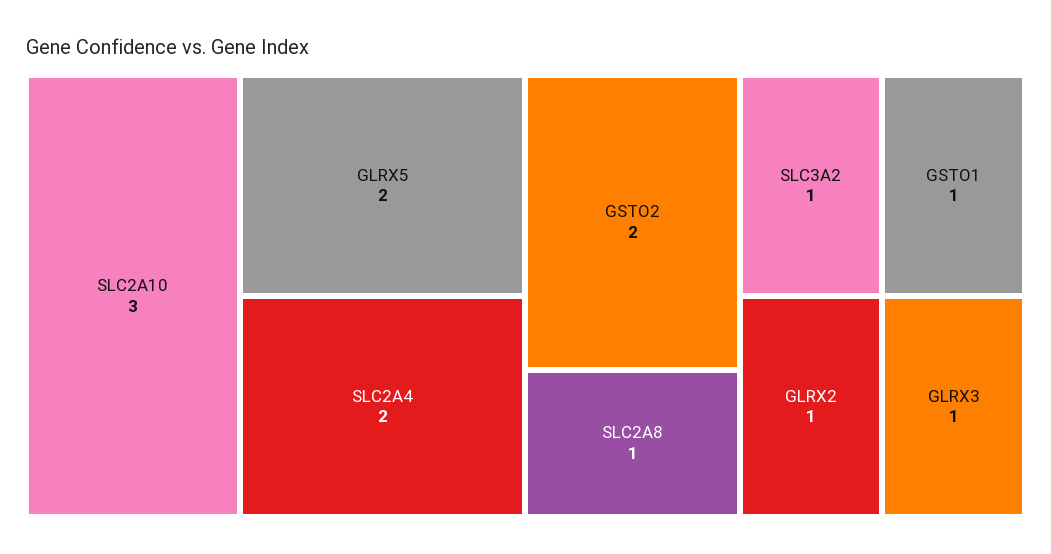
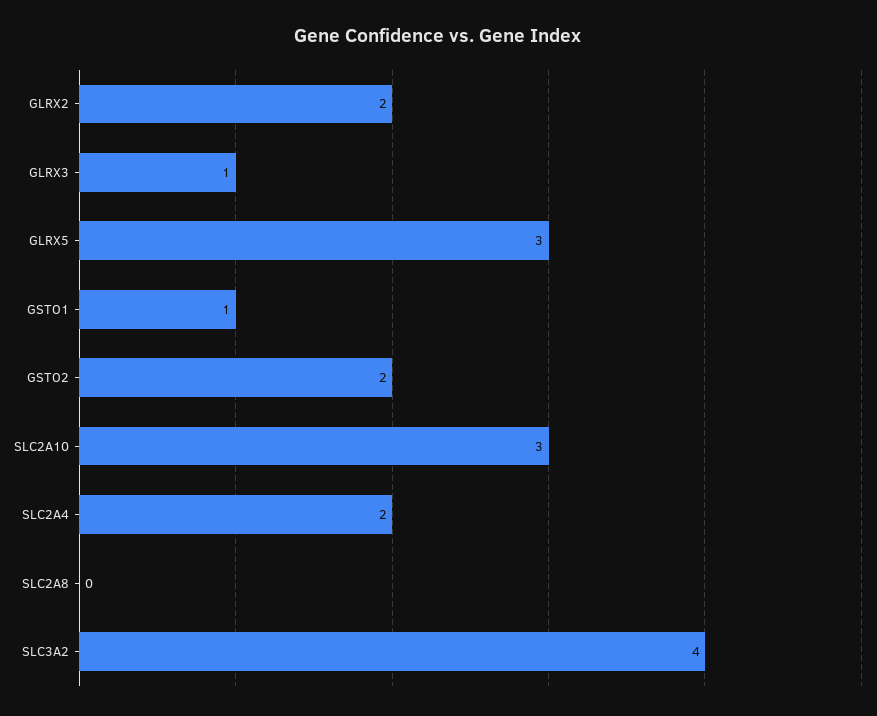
GLRX5: 2 -> 3
SLC2A8: 1 -> 0
SLC3A2: 1 -> 4
GLRX2: 1 -> 2

